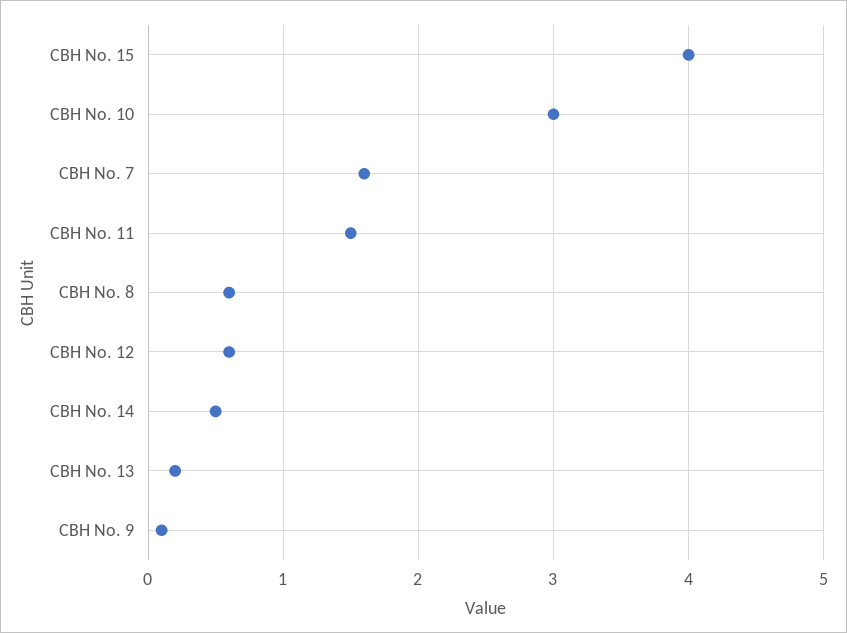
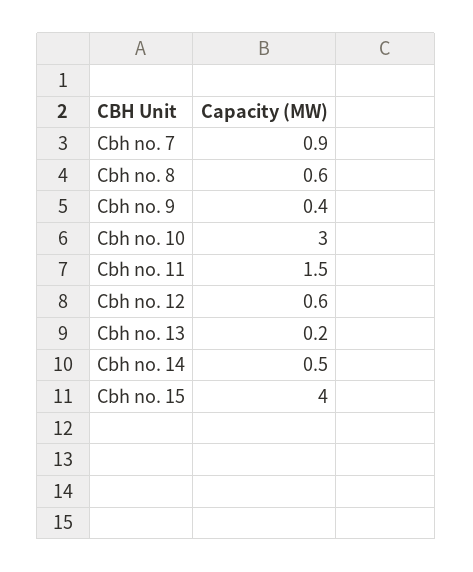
CBH No. 7: 1.6 -> 0.9
CBH No. 9: 0.1 -> 0.4

